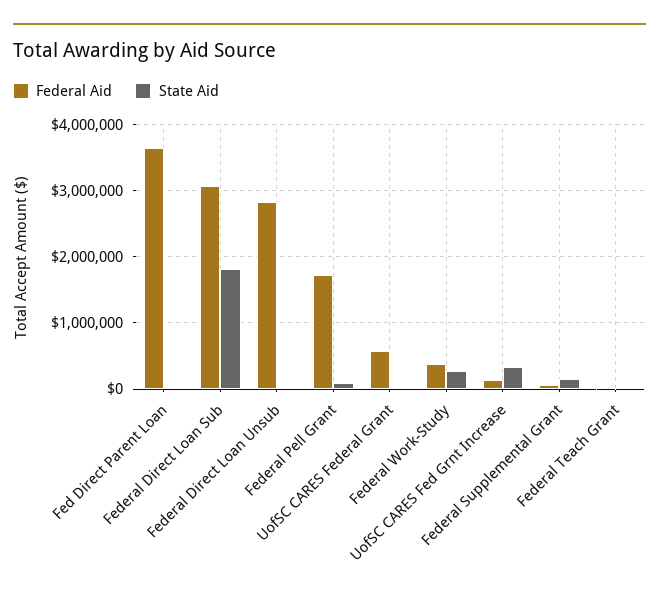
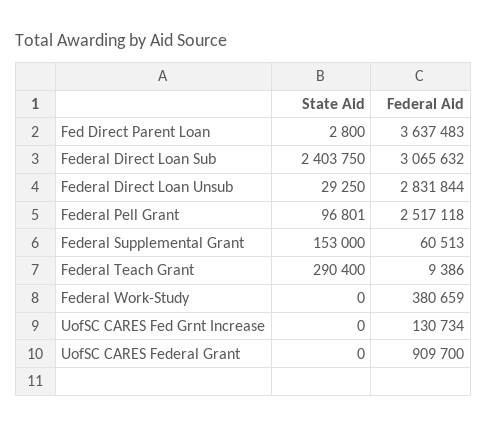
State Aid, Federal Direct Loan Sub: 1800000 -> 2403750
Federal Aid, Federal Pell Grant: 1700000 -> 2517118
Federal Aid, UofSC CARES Federal Grant: 600000 -> 909700
State Aid, Federal Work-Study: 300000 -> 0
State Aid, UofSC CARES Fed Grnt Increase: 300000 -> 0
State Aid, Federal Teach Grant: 0 -> 290400

